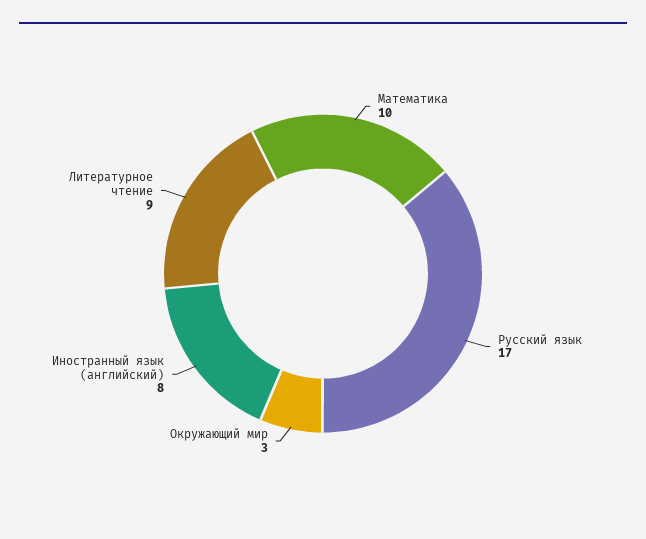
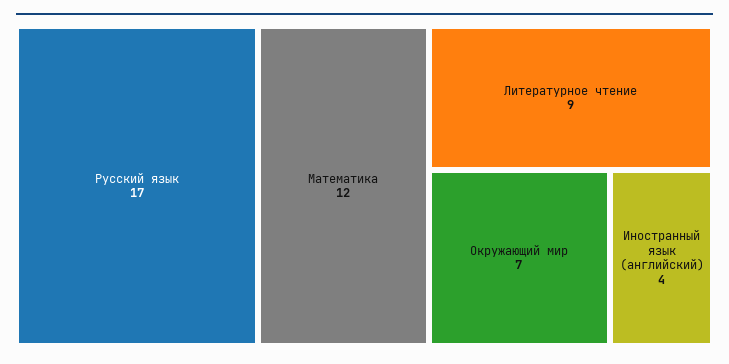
Математика: 10 -> 12
Окружающий мир: 3 -> 7
Иностранный язык (английский): 8 -> 4

